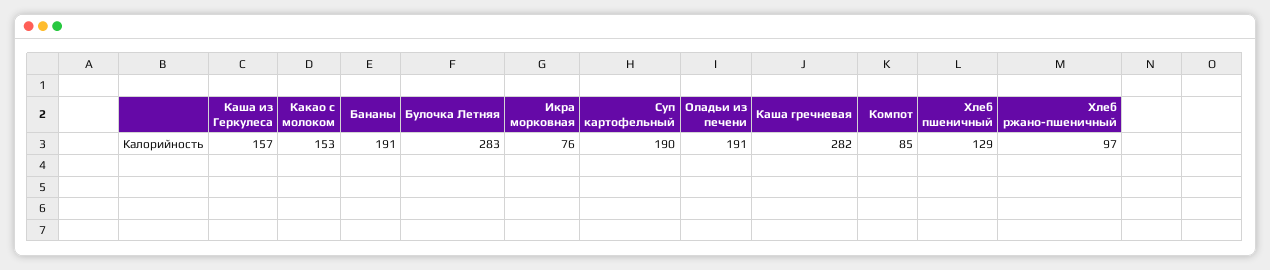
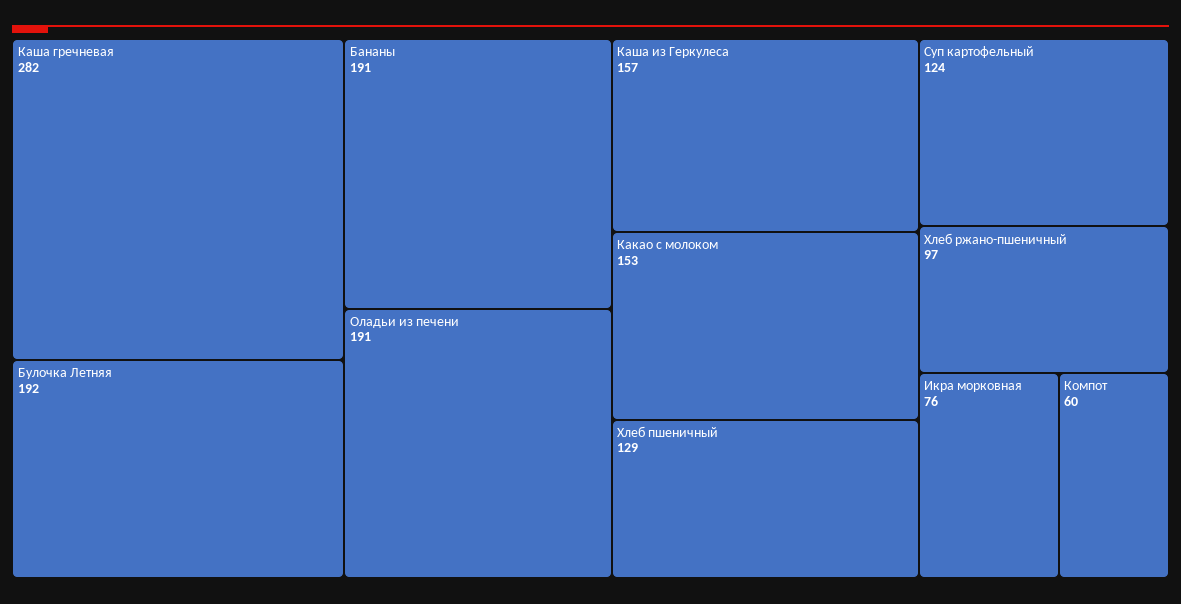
Булочка Летняя: 283 -> 192
Суп картофельный: 190 -> 124
Компот: 85 -> 60

